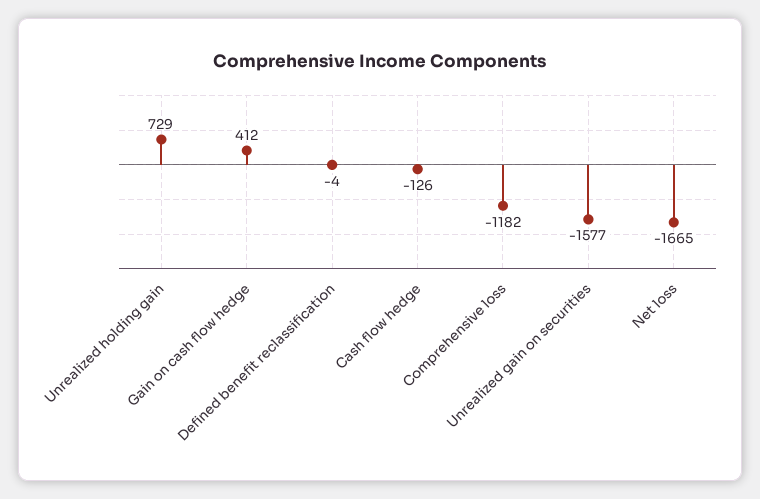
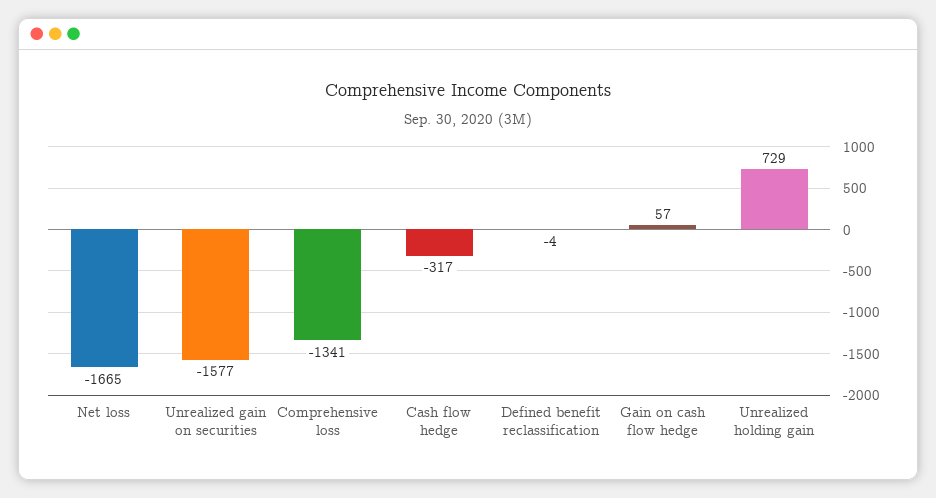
Gain on cash flow hedge: 412 -> 57
Cash flow hedge: -126 -> -317
Comprehensive loss: -1182 -> -1341

